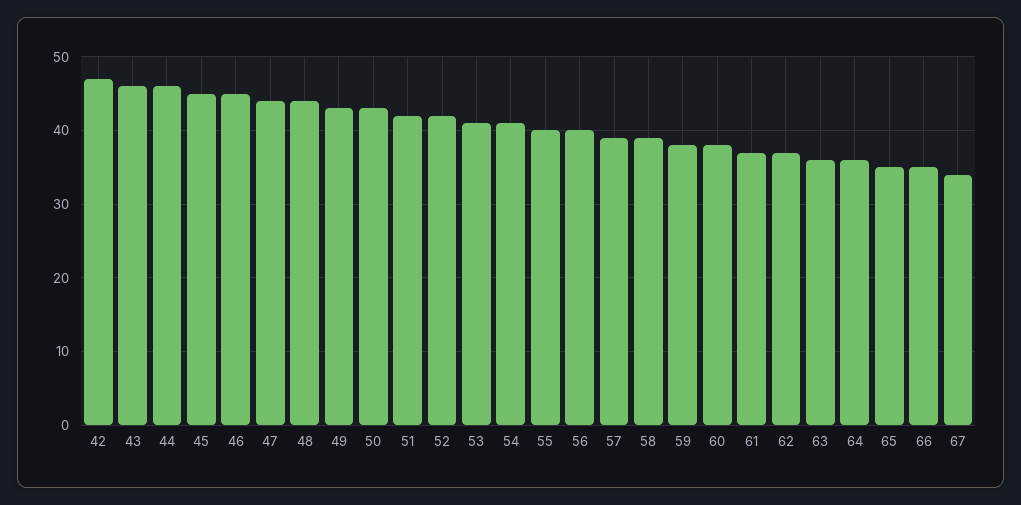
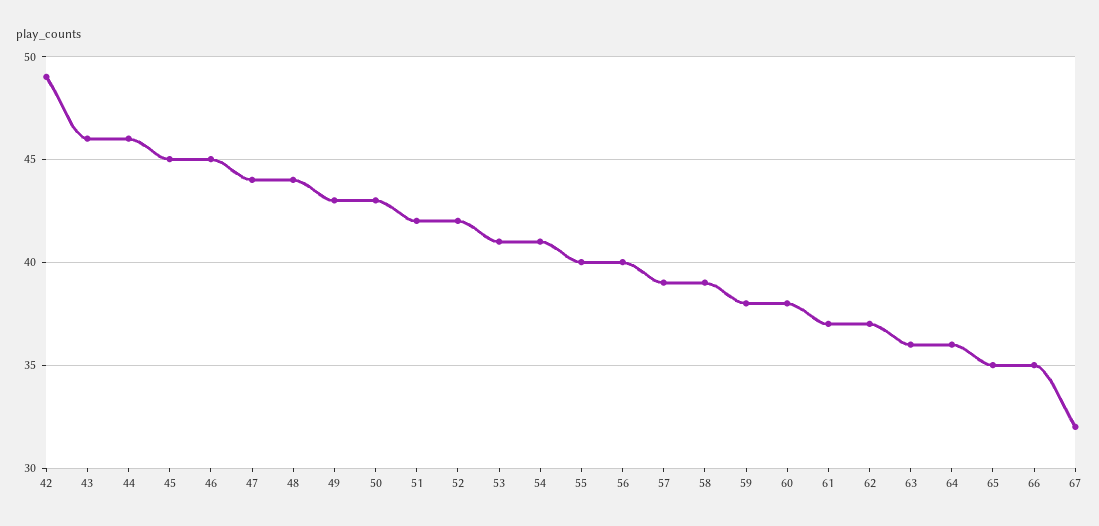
42: 47 -> 49
67: 34 -> 32

